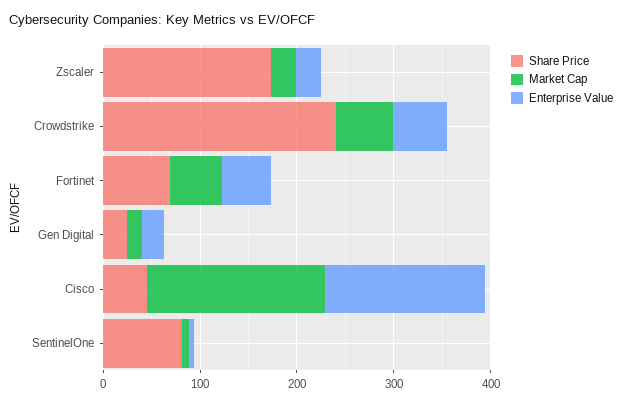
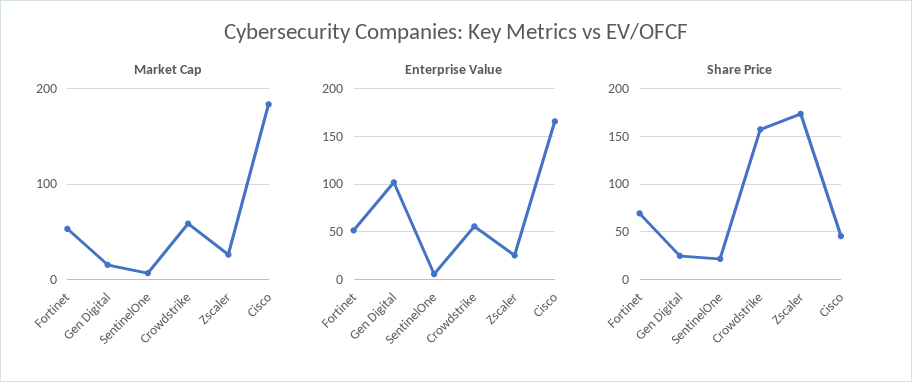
Share Price, Crowdstrike: 240 -> 160
Enterprise Value, Gen Digital: 20 -> 100
Share Price, SentinelOne: 80 -> 20

